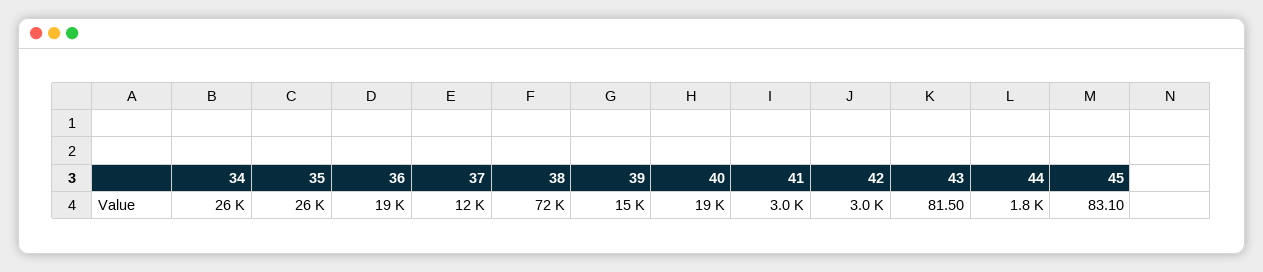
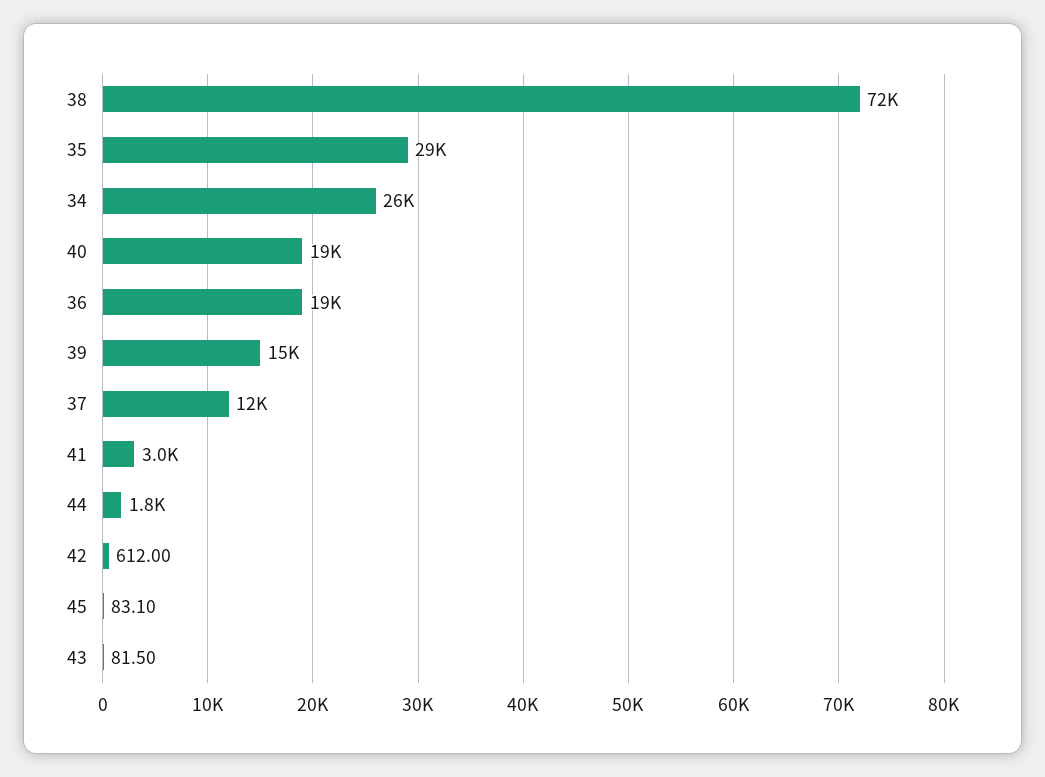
35: 26000 -> 29000
42: 3000 -> 612

